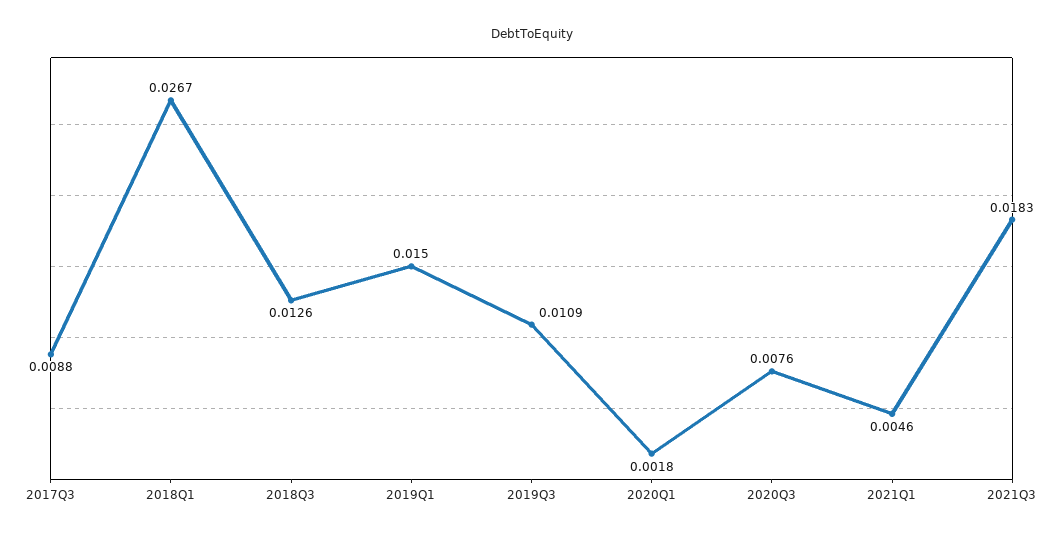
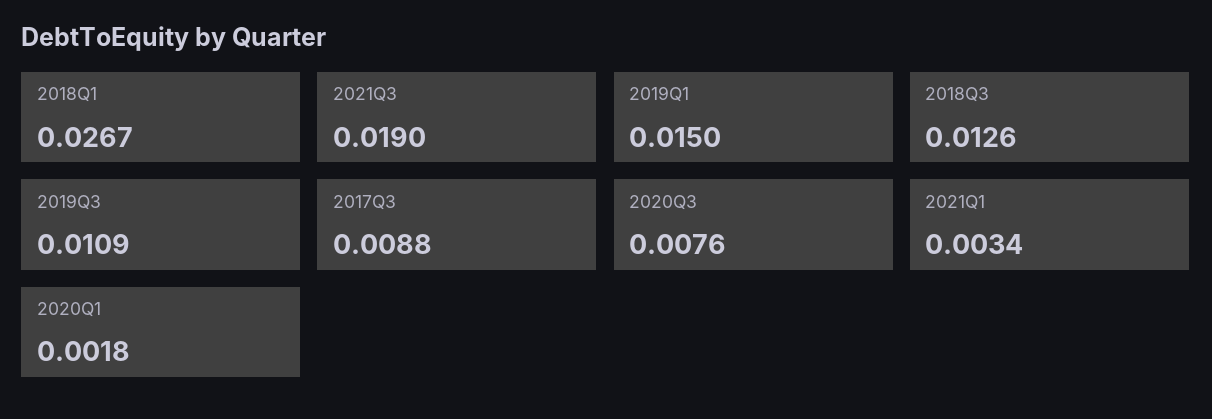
2021Q1: 0.0046 -> 0.0034
2021Q3: 0.0183 -> 0.019

